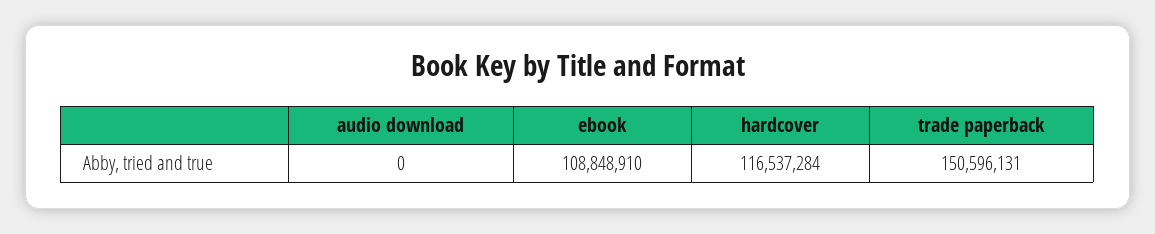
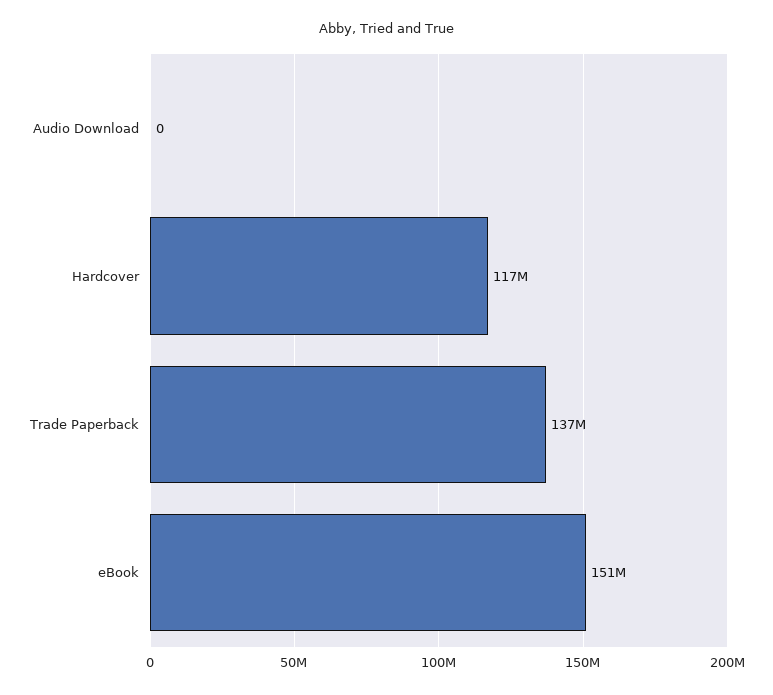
ebook: 108848910 -> 151000000
trade paperback: 150596131 -> 137000000

